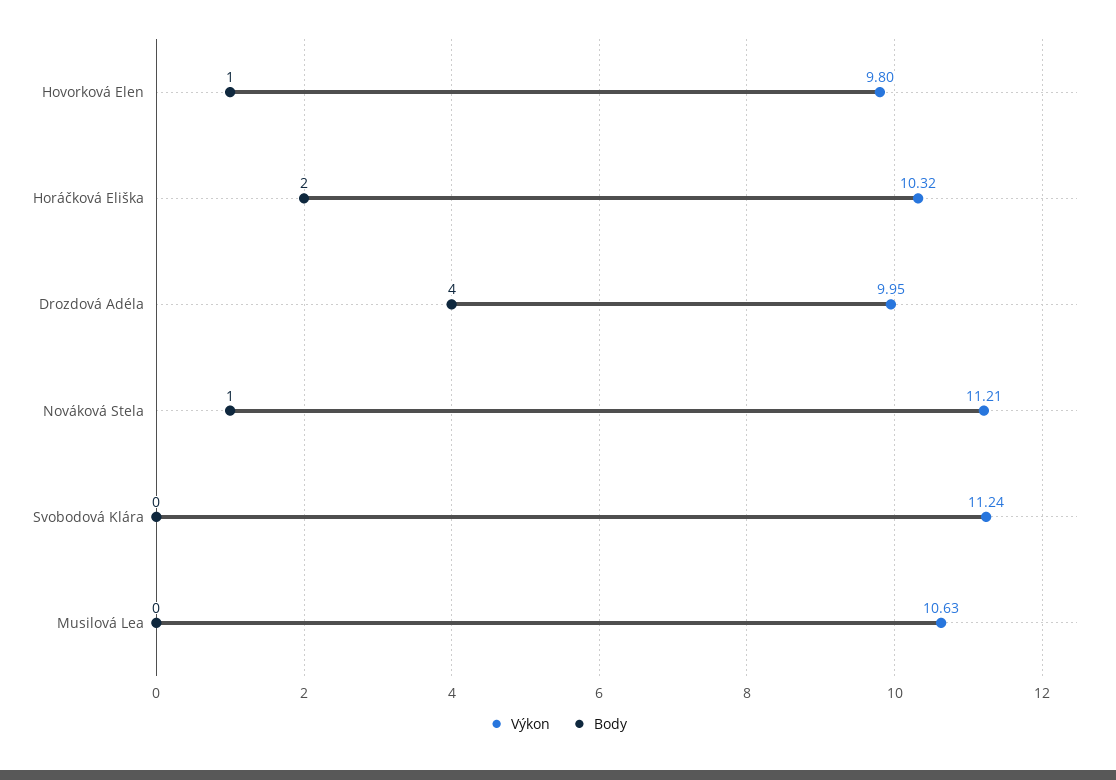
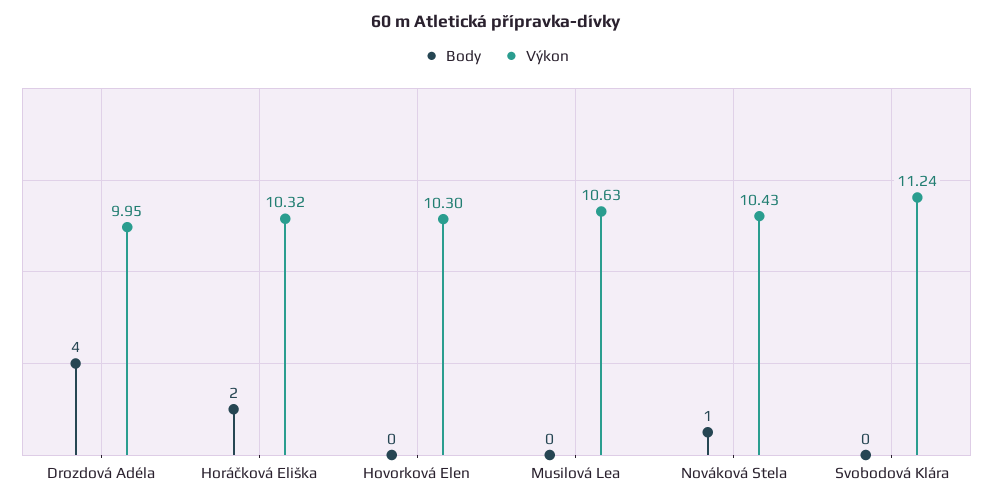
Výkon, Hovorková Elen: 9.8 -> 10.3
Body, Hovorková Elen: 1 -> 0
Výkon, Nováková Stela: 11.21 -> 10.43

